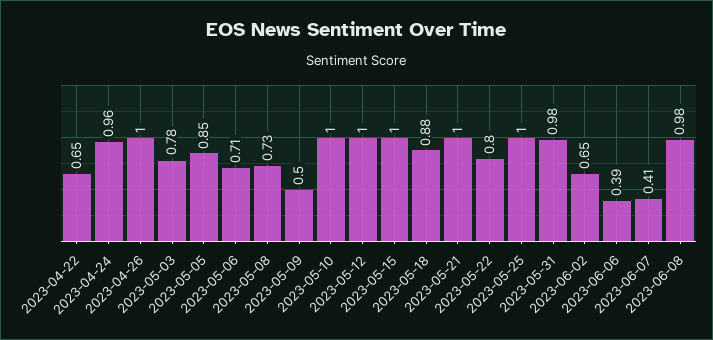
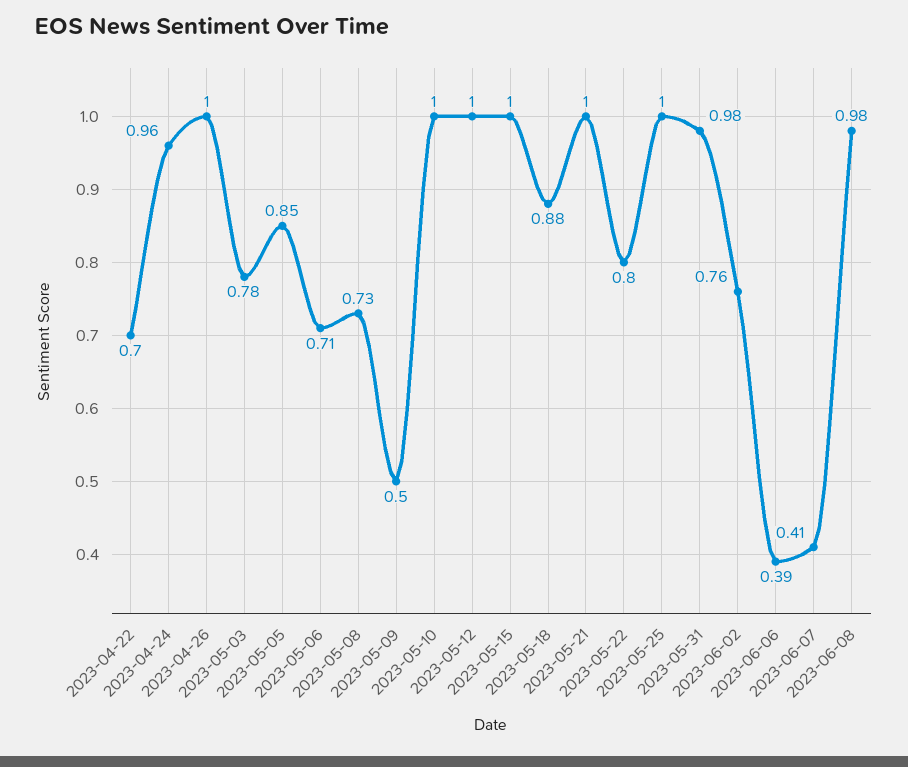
2023-04-22: 0.65 -> 0.7
2023-06-02: 0.65 -> 0.76

